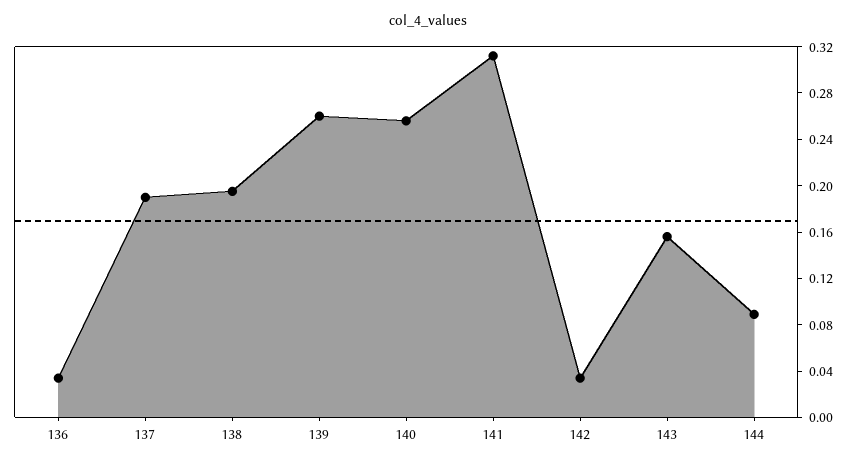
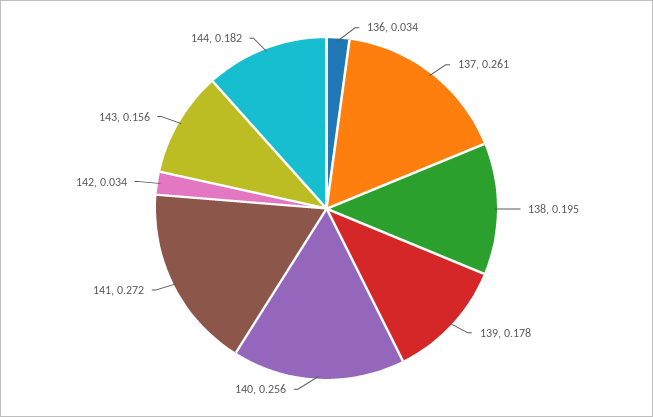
137: 0.19 -> 0.261
139: 0.26 -> 0.178
141: 0.31 -> 0.272
144: 0.09 -> 0.182

